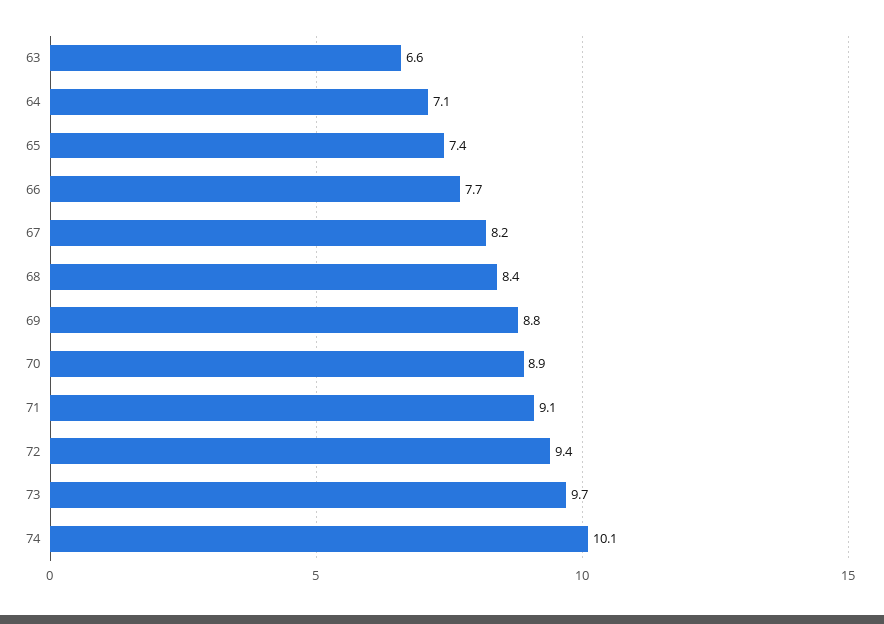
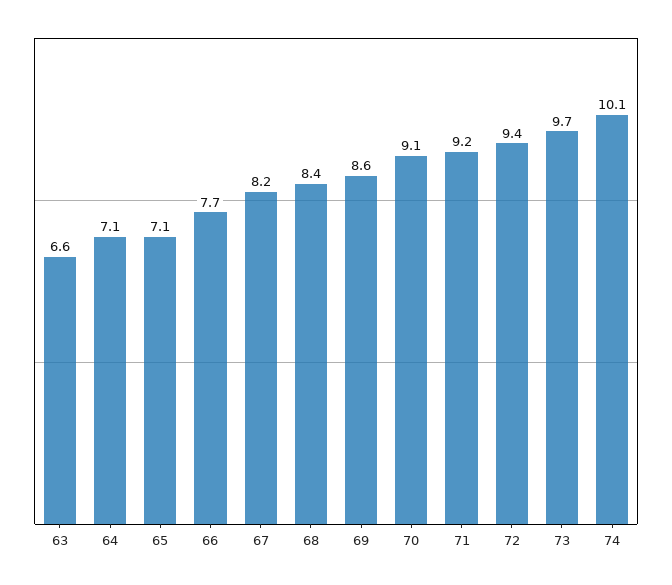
65: 7.4 -> 7.1
69: 8.8 -> 8.6
70: 8.9 -> 9.1
71: 9.1 -> 9.2

